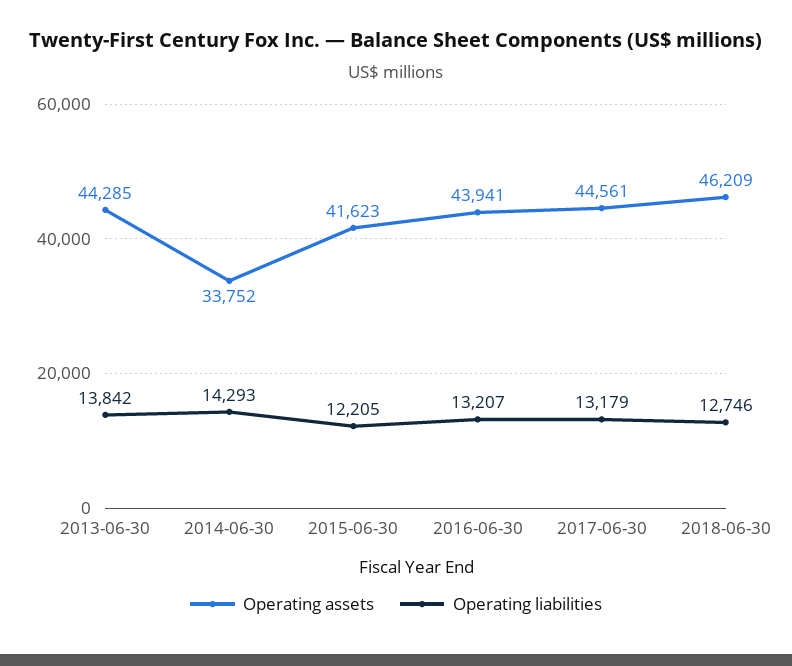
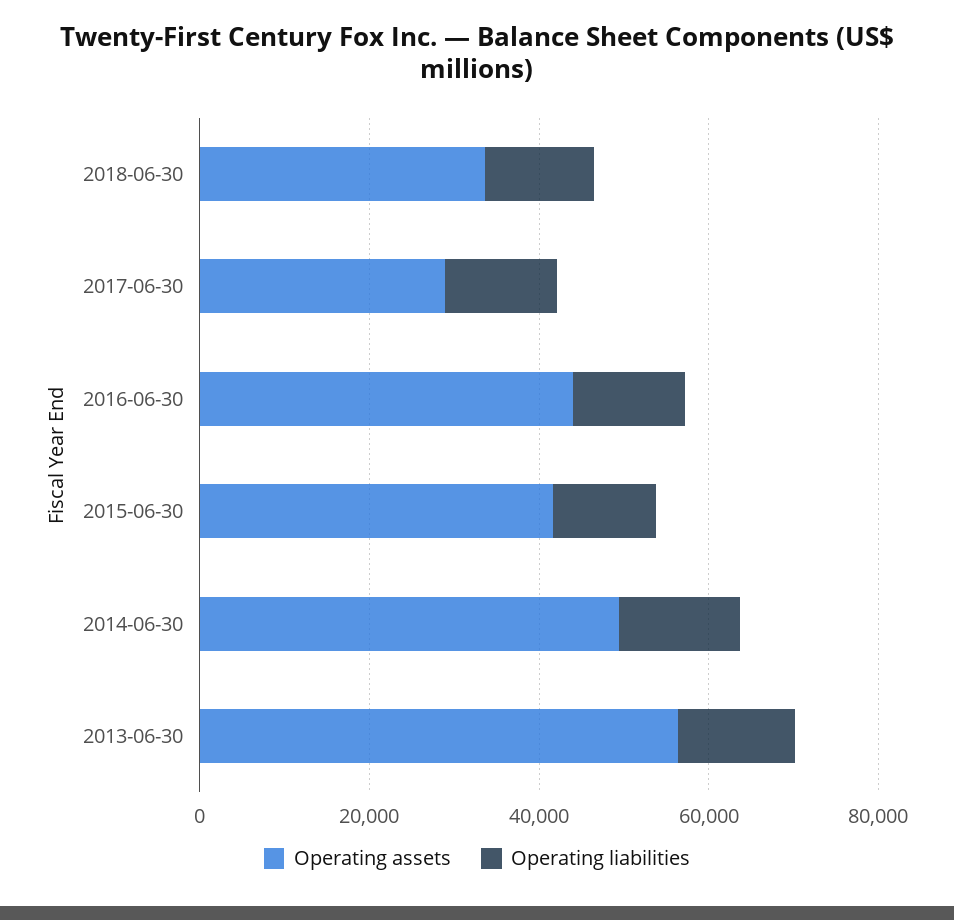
Operating assets, 2013-06-30: 44285 -> 55000
Operating assets, 2014-06-30: 33752 -> 50000
Operating assets, 2017-06-30: 44561 -> 30000
Operating assets, 2018-06-30: 46209 -> 35000

